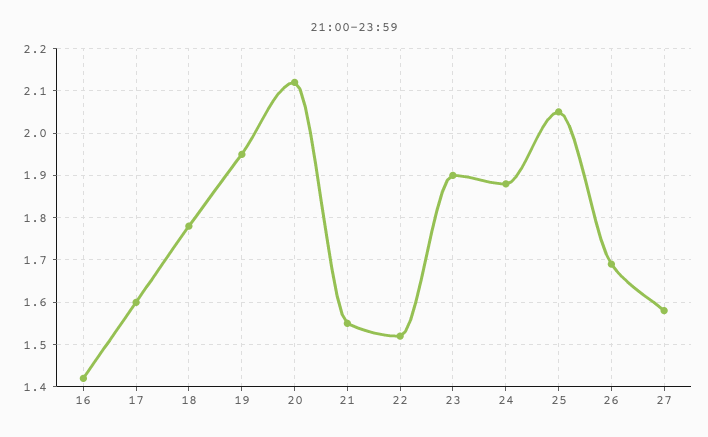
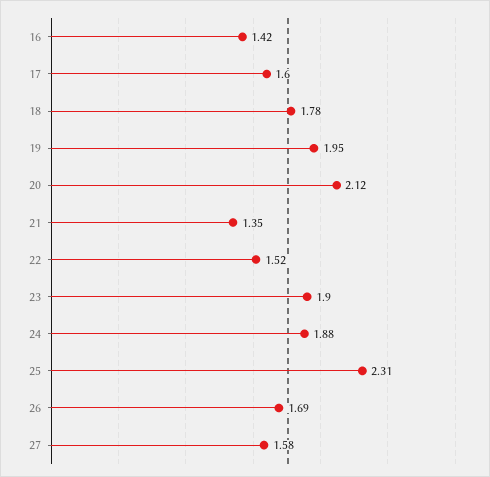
21: 1.55 -> 1.35
25: 2.05 -> 2.31

